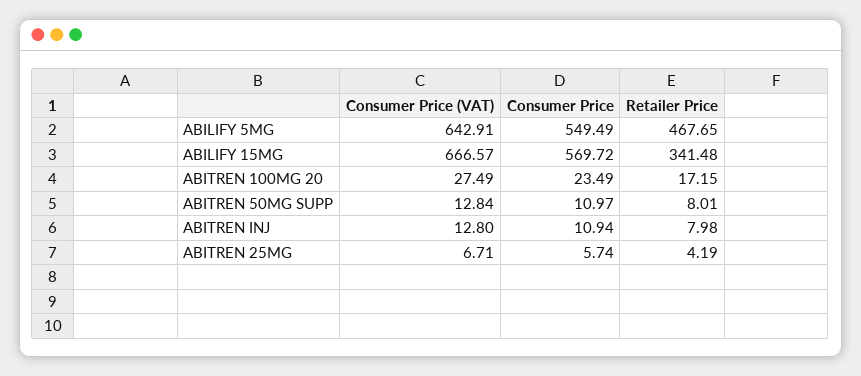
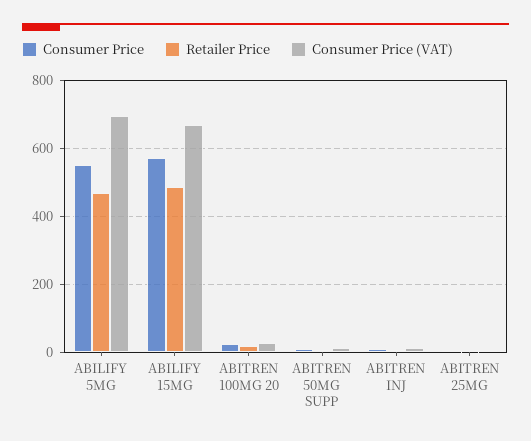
Consumer Price (VAT), ABILIFY 5MG: 642.91 -> 700
Retailer Price, ABILIFY 15MG: 341.48 -> 480

